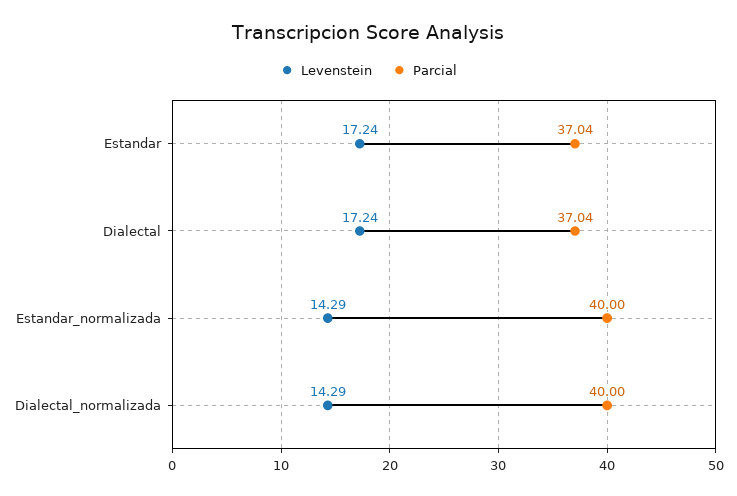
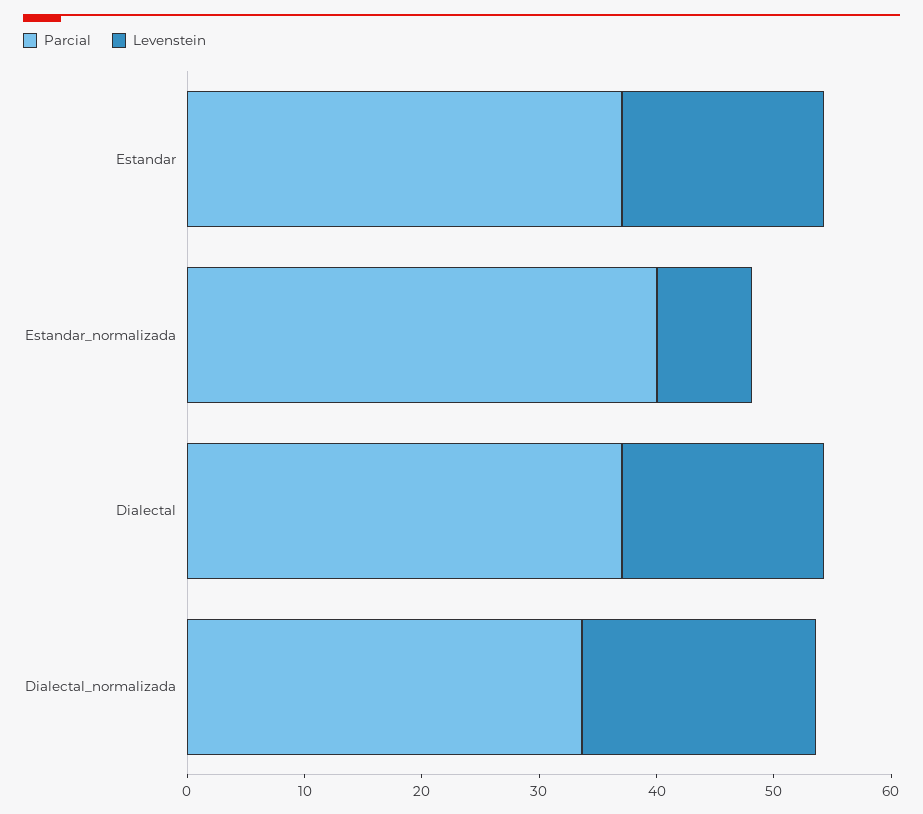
Levenstein, Estandar_normalizada: 14.29 -> 8
Levenstein, Dialectal_normalizada: 14.29 -> 20
Parcial, Dialectal_normalizada: 40 -> 34

